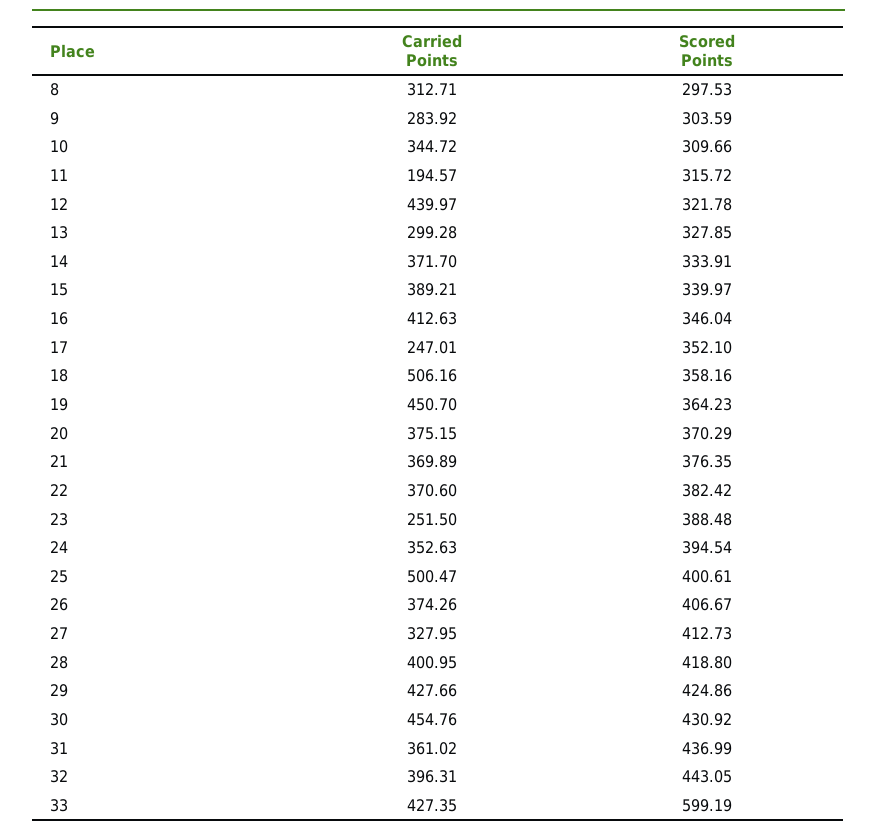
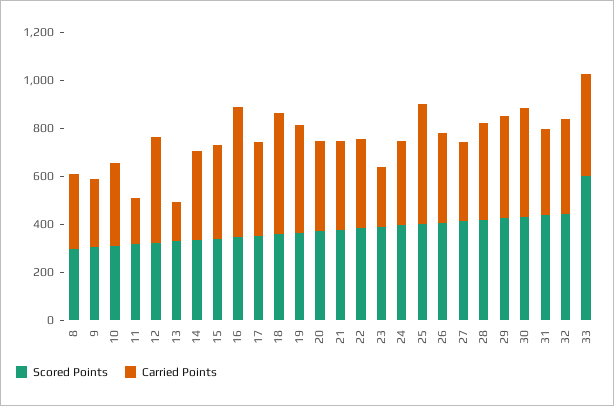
Carried Points, 13: 299.28 -> 150
Carried Points, 16: 412.63 -> 550
Carried Points, 17: 247.01 -> 400

